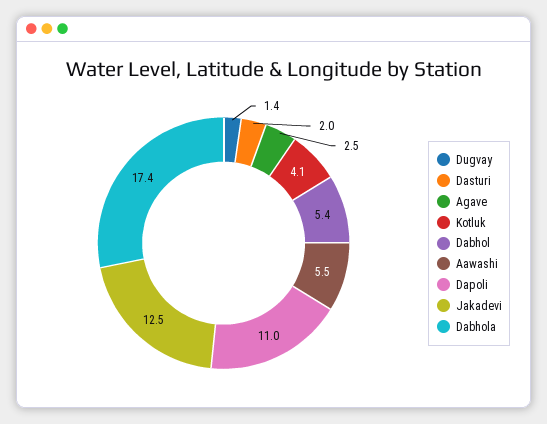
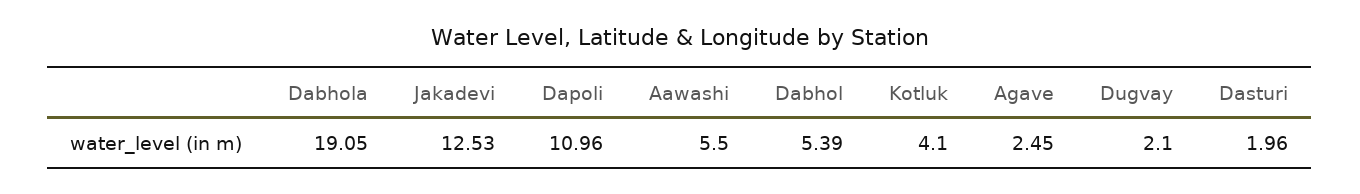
Dugvay: 1.4 -> 2.1
Dabhola: 17.4 -> 19.05

